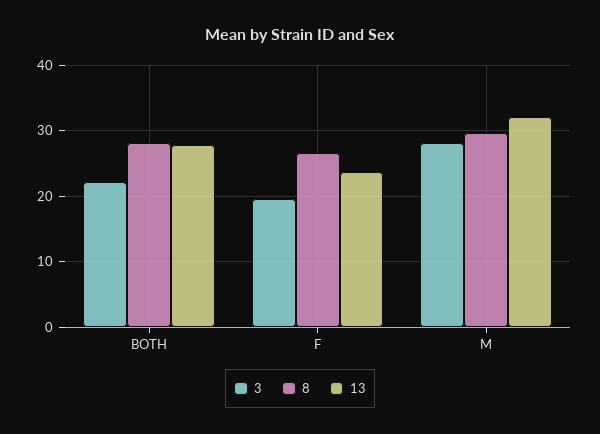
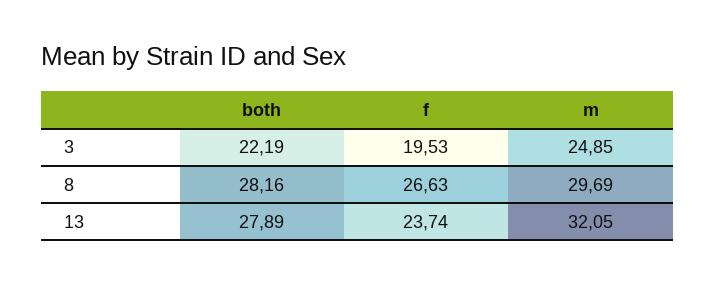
3, M: 28 -> 24.85

